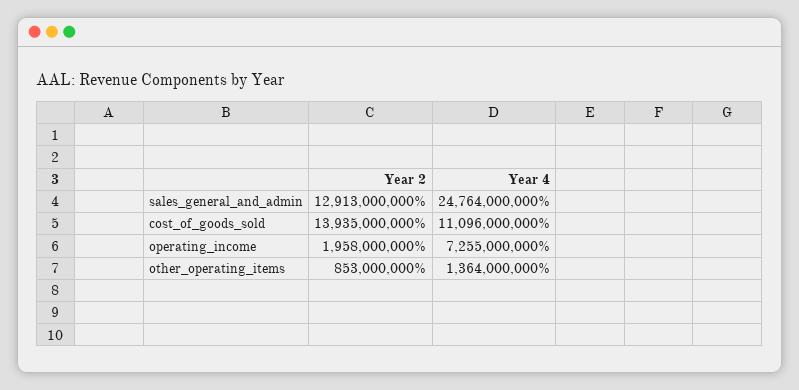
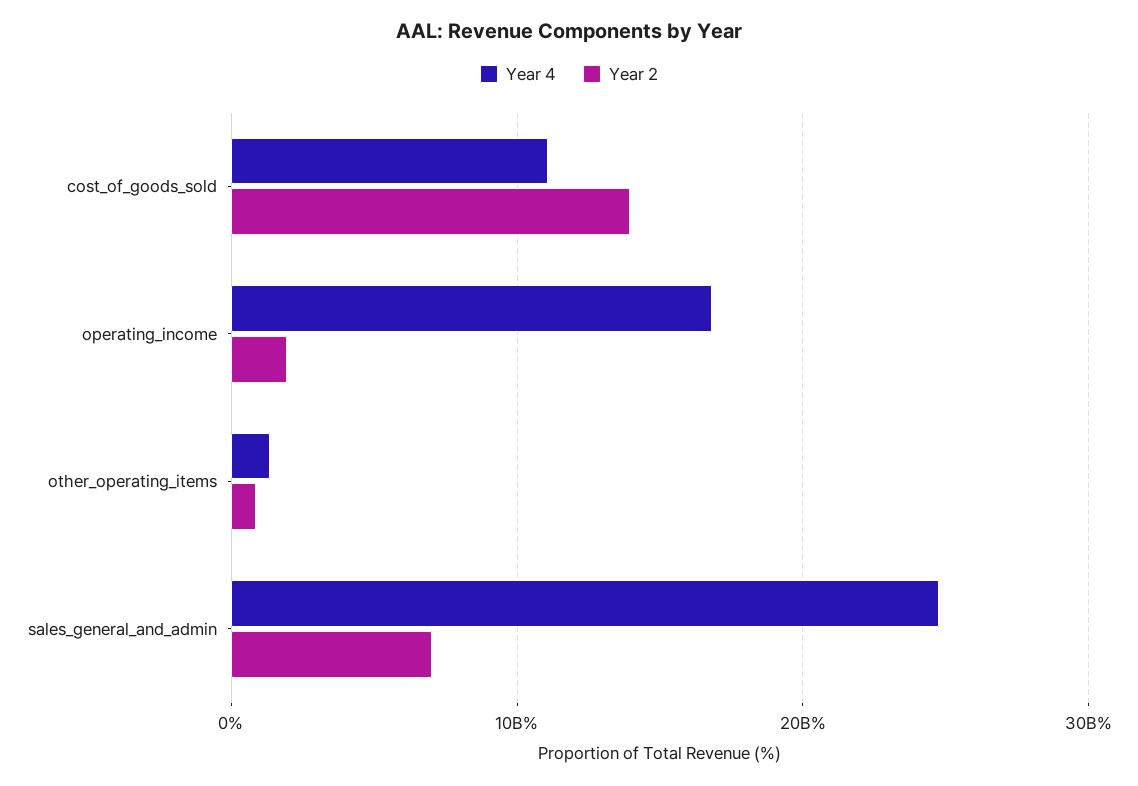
Year 2, sales_general_and_admin: 12913000000 -> 7000000000
Year 4, operating_income: 7255000000 -> 17000000000

